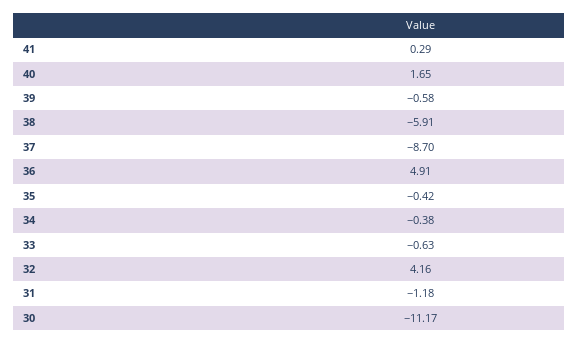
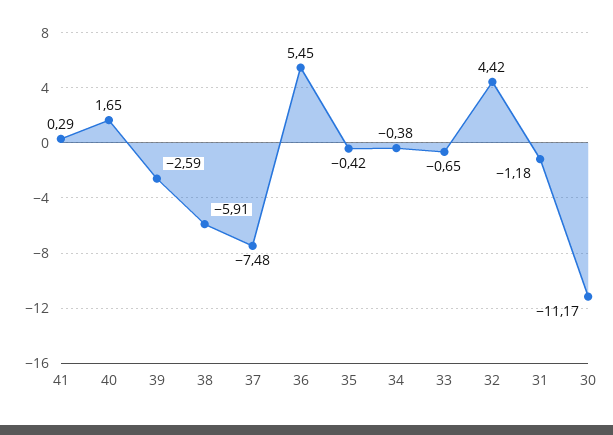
39: -0.58 -> -2.59
37: -8.7 -> -7.48
36: 4.91 -> 5.45
33: -0.63 -> -0.65
32: 4.16 -> 4.42

